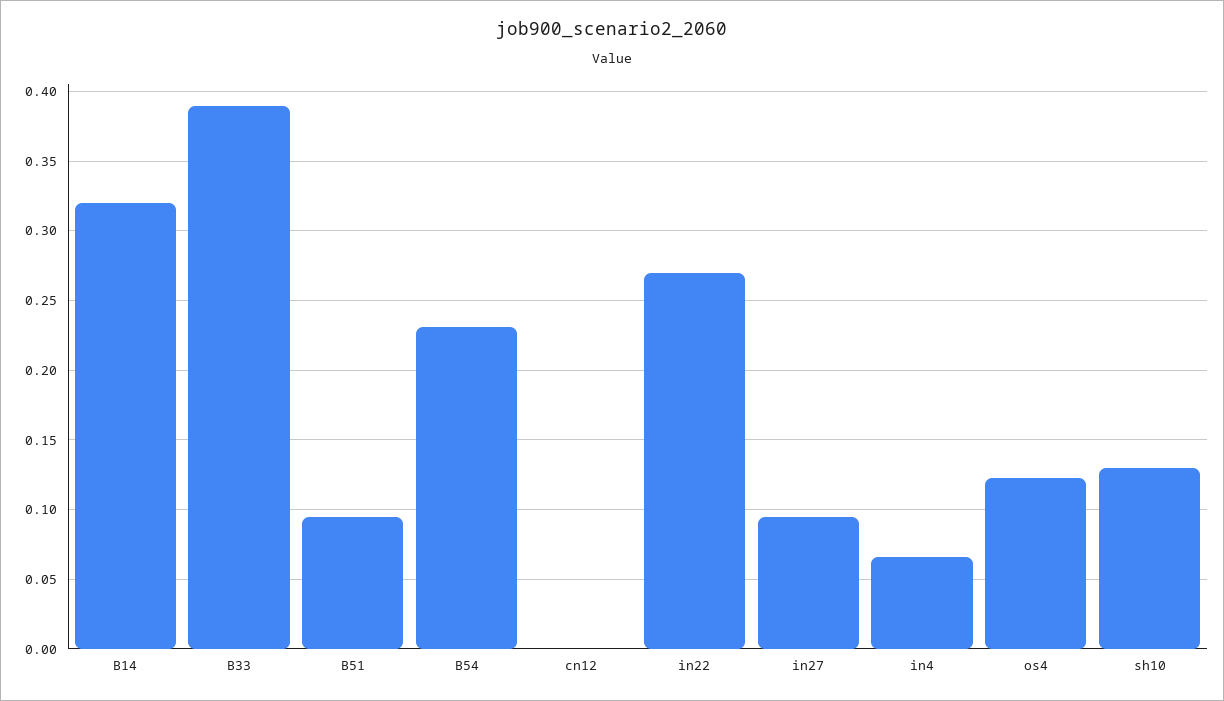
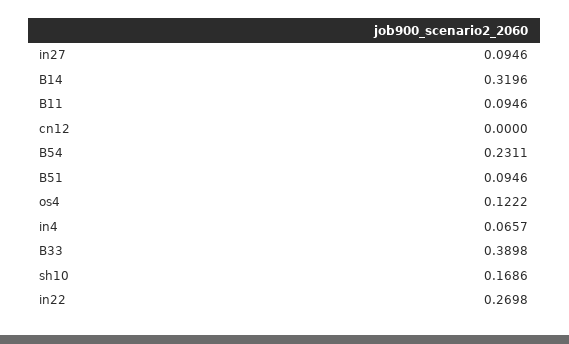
sh10: 0.13 -> 0.1686
B11: none -> 0.0946

